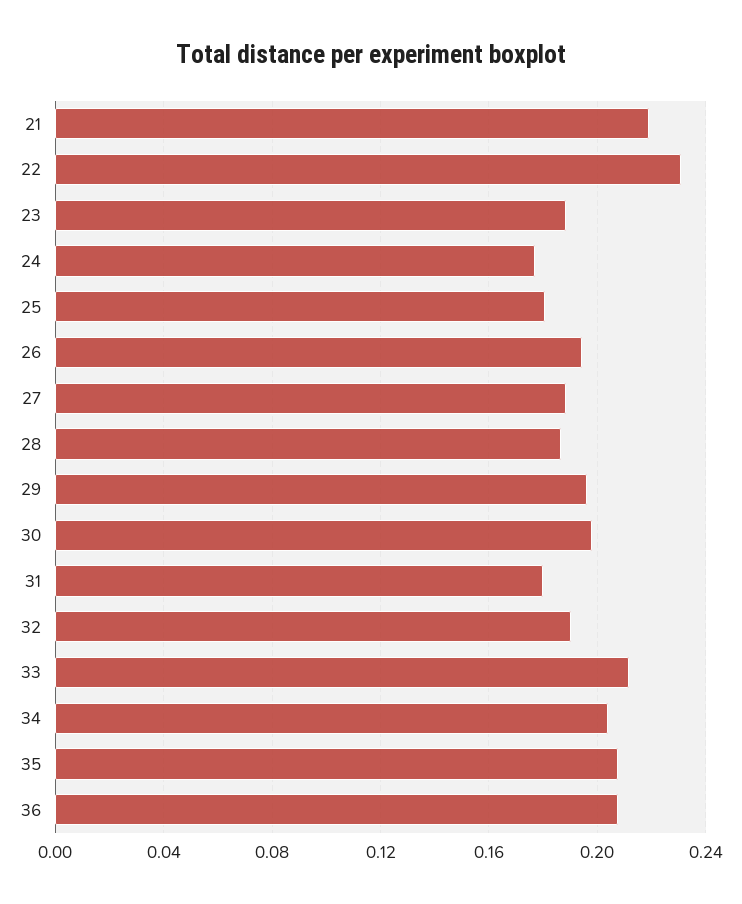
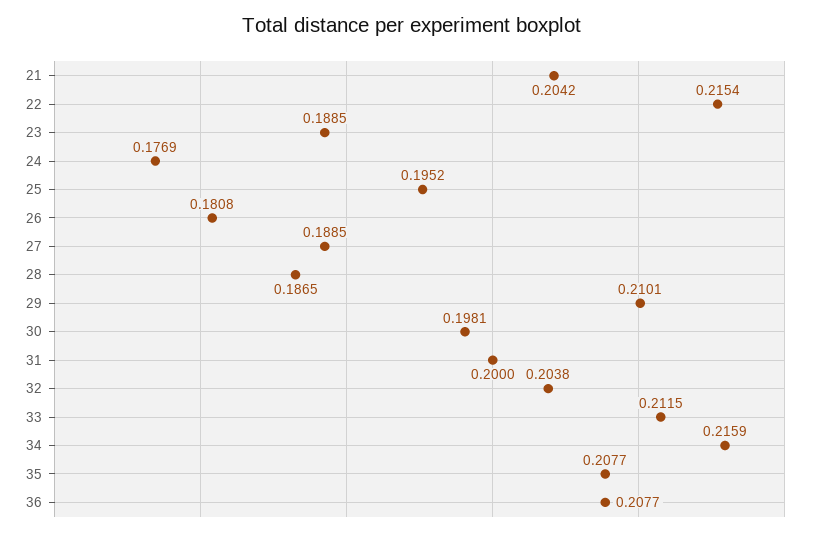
21: 0.22 -> 0.2042
22: 0.23 -> 0.2154
25: 0.18 -> 0.1952
26: 0.195 -> 0.1808
29: 0.195 -> 0.2101
31: 0.18 -> 0.2
32: 0.19 -> 0.2038
34: 0.205 -> 0.2159

